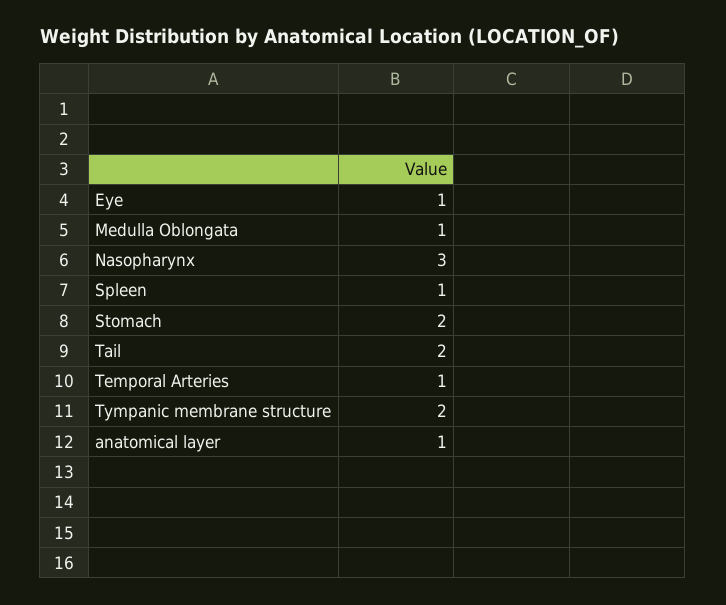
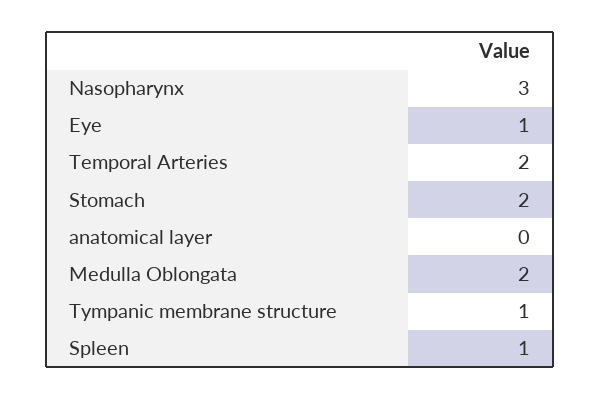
Medulla Oblongata: 1 -> 2
Tail: 2 -> none
Temporal Arteries: 1 -> 2
Tympanic membrane structure: 2 -> 1
anatomical layer: 1 -> 0

